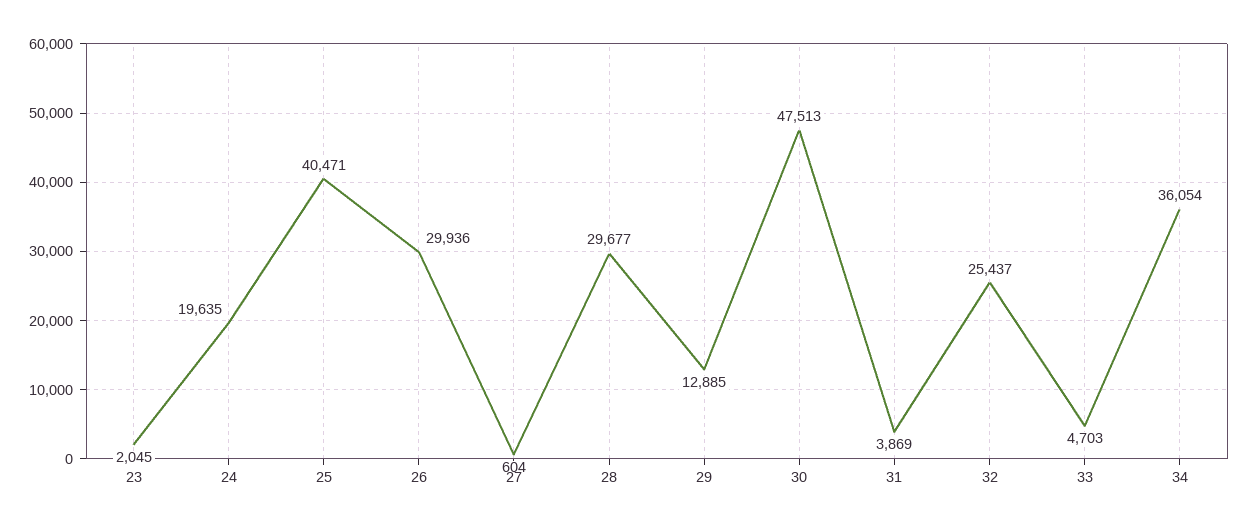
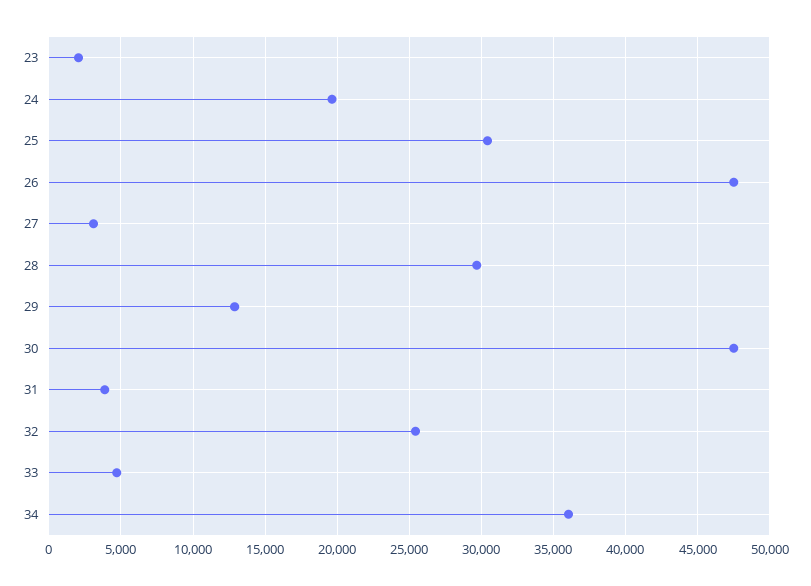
25: 40471 -> 30500
26: 29936 -> 47500
27: 604 -> 3000

